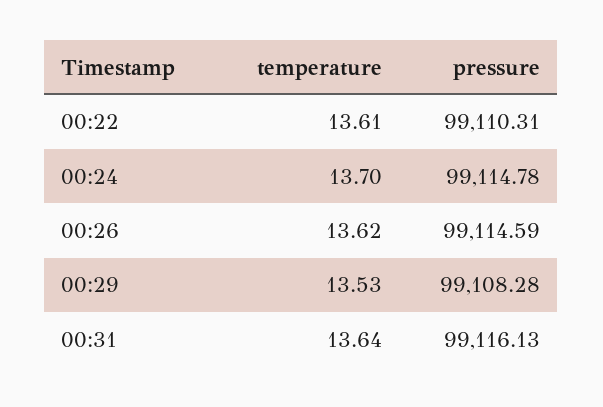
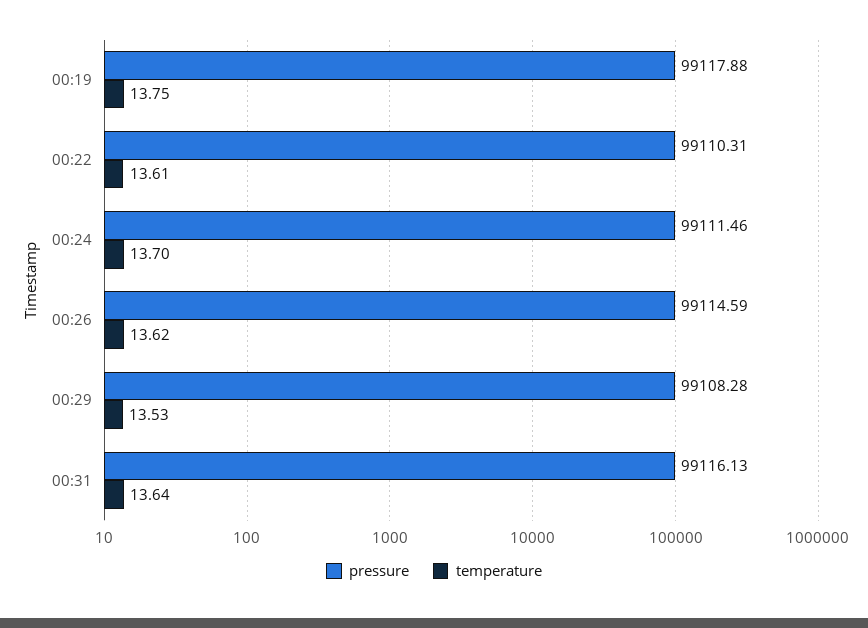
pressure, 00:24: 99114.78 -> 99111.46
pressure, 00:19: none -> 99117.88
temperature, 00:19: none -> 13.75

